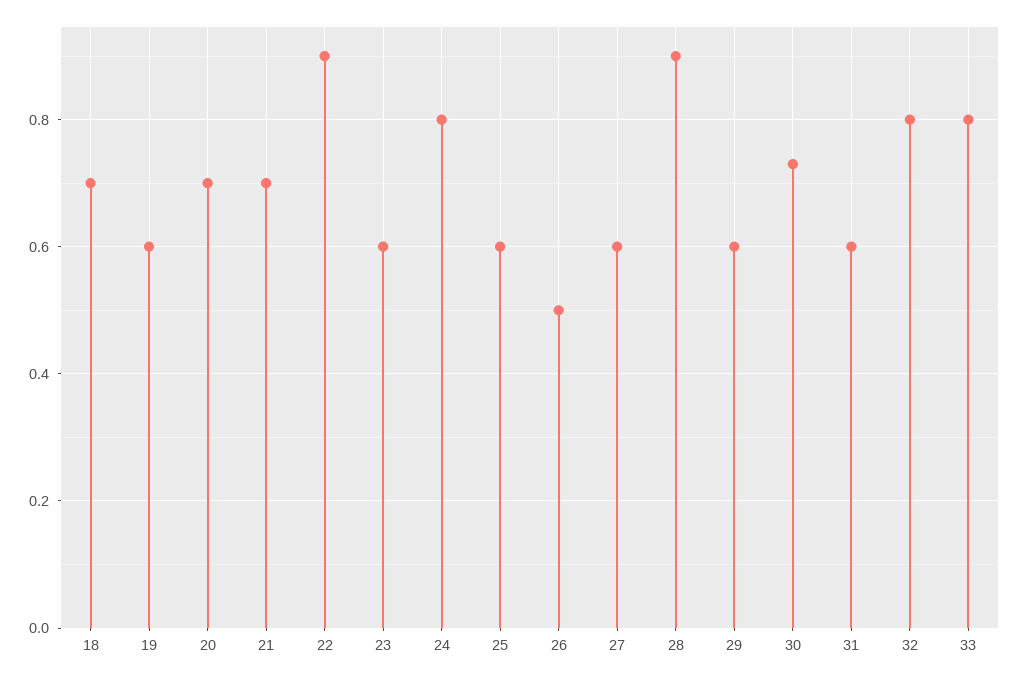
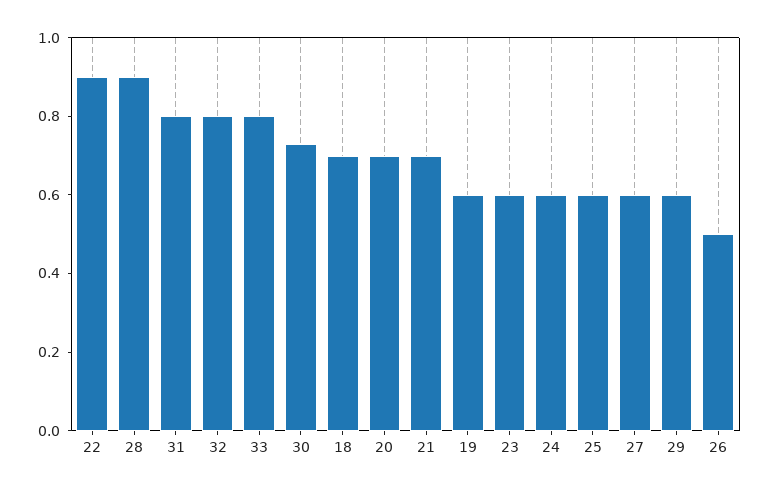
24: 0.8 -> 0.6
31: 0.6 -> 0.8

